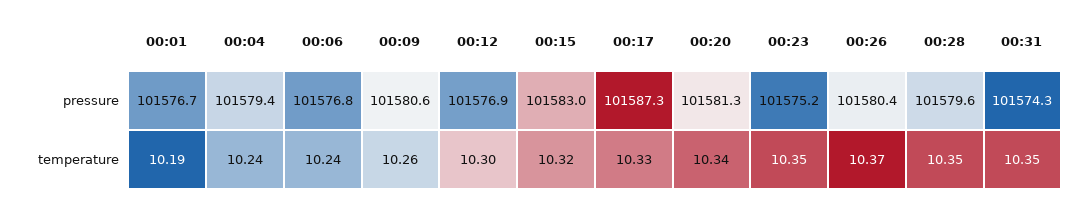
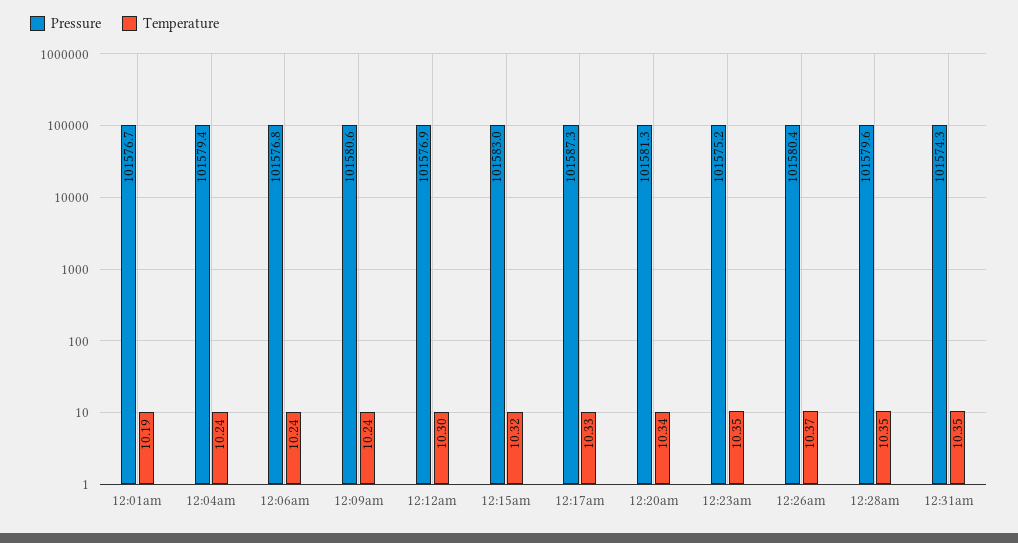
temperature, 00:09: 10.26 -> 10.24

